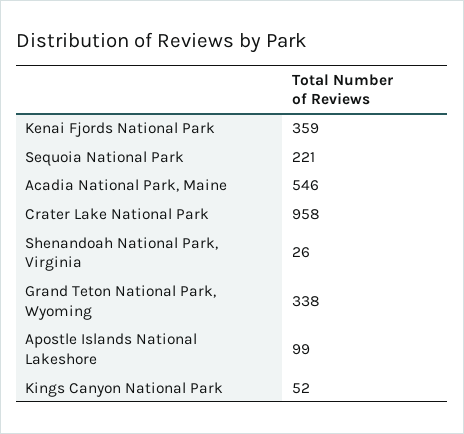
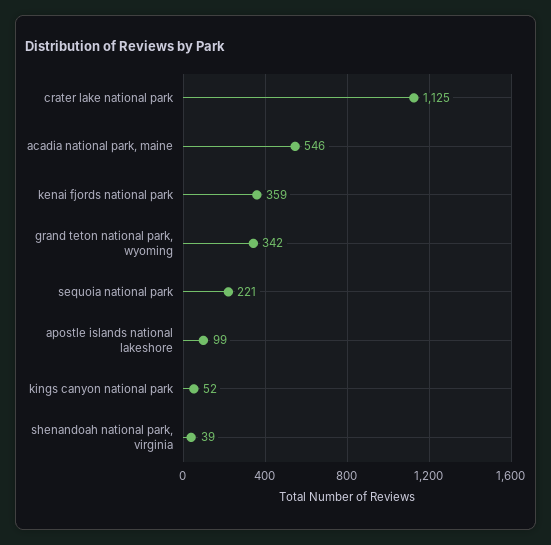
Crater Lake National Park: 958 -> 1125
Shenandoah National Park, Virginia: 26 -> 39
Grand Teton National Park, Wyoming: 338 -> 342

